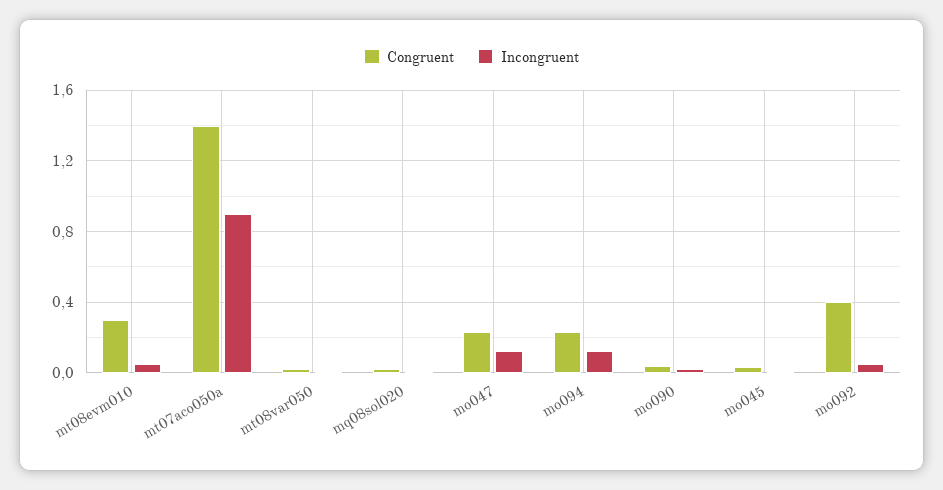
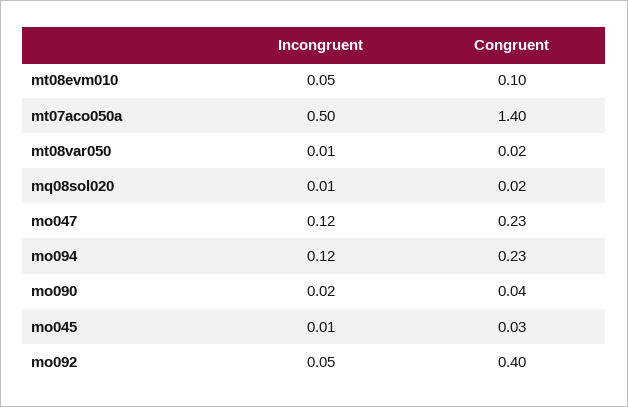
Congruent, mt08evm010: 0.3 -> 0.1
Incongruent, mt07aco050a: 0.9 -> 0.5

